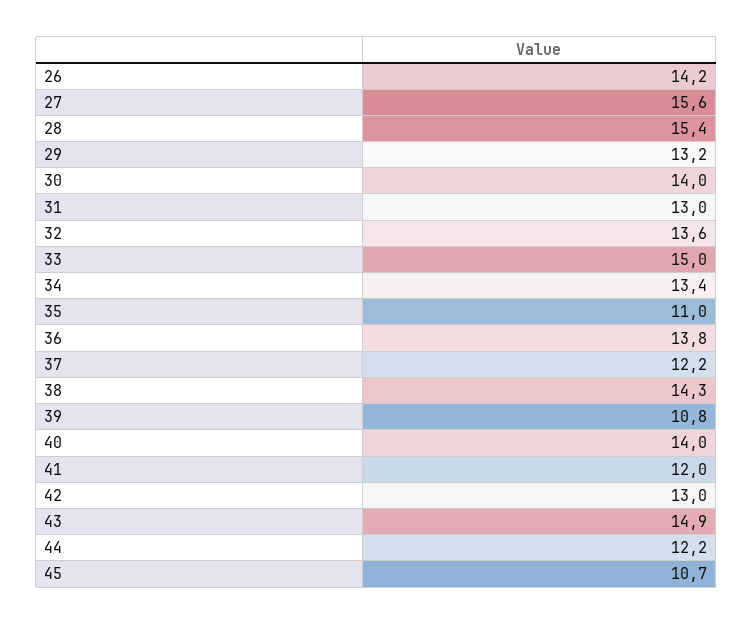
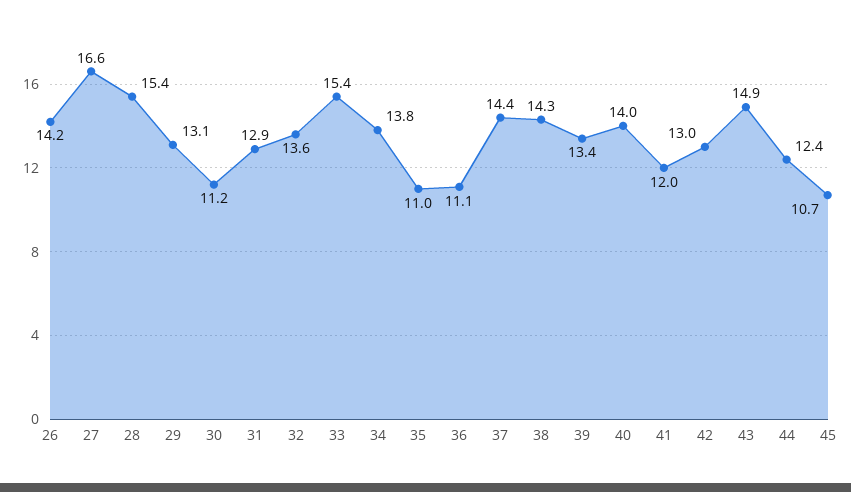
27: 15.6 -> 16.6
29: 13.2 -> 13.1
30: 14 -> 11.2
31: 13 -> 12.9
33: 15 -> 15.4
34: 13.4 -> 13.8
36: 13.8 -> 11.1
37: 12.2 -> 14.4
39: 10.8 -> 13.4
44: 12.2 -> 12.4

